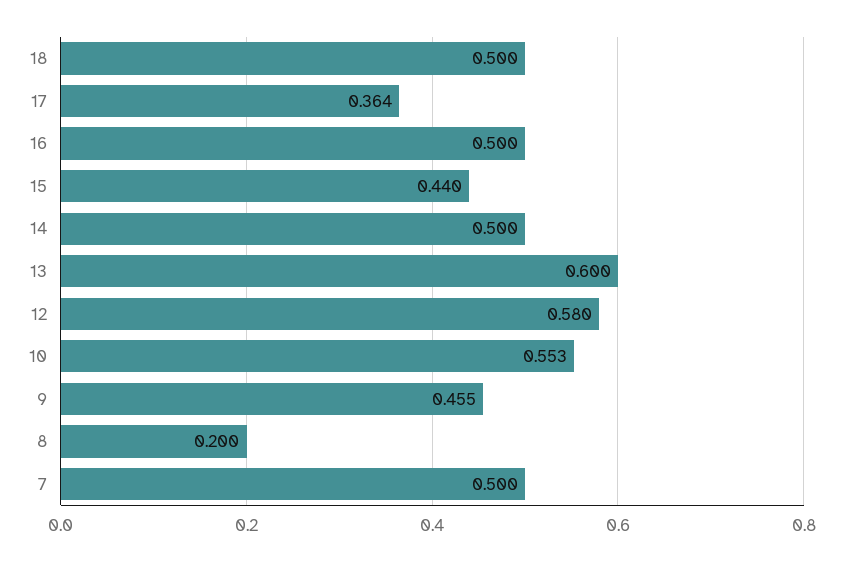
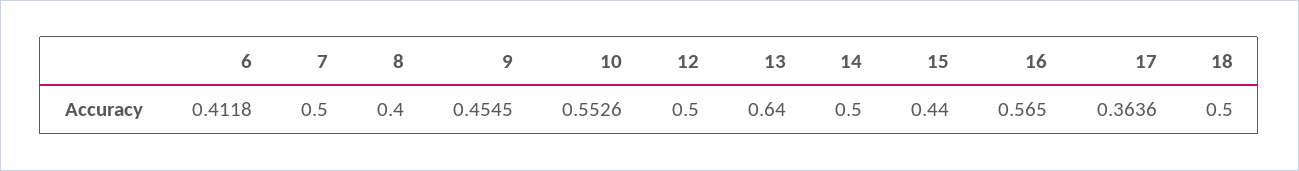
16: 0.5 -> 0.565
13: 0.6 -> 0.64
12: 0.58 -> 0.5
8: 0.2 -> 0.4
6: none -> 0.4118

